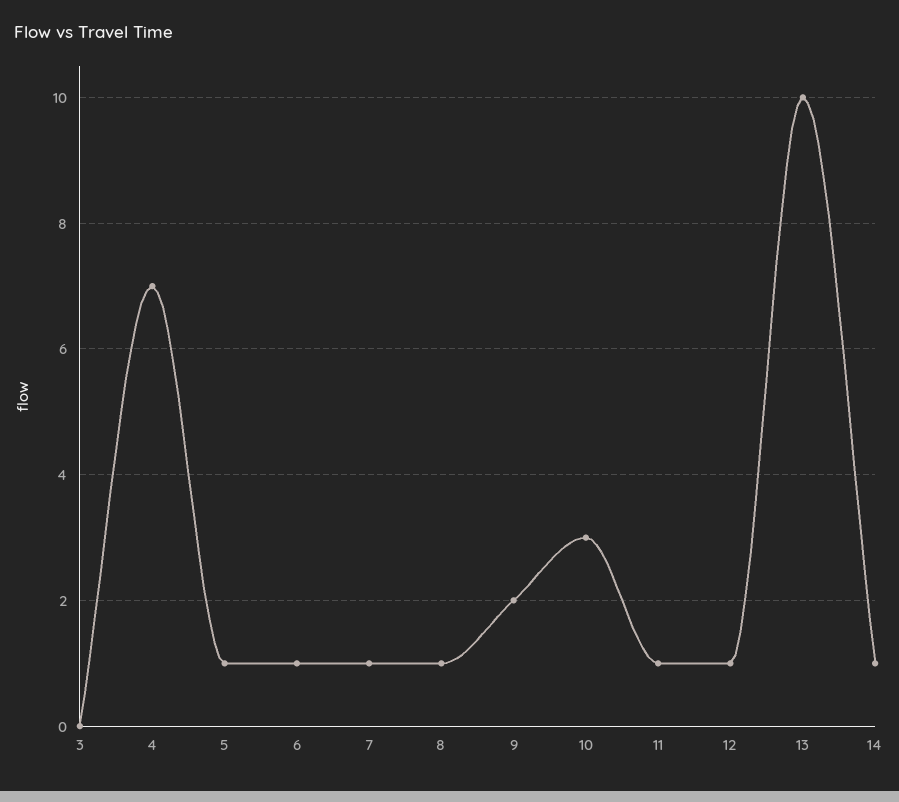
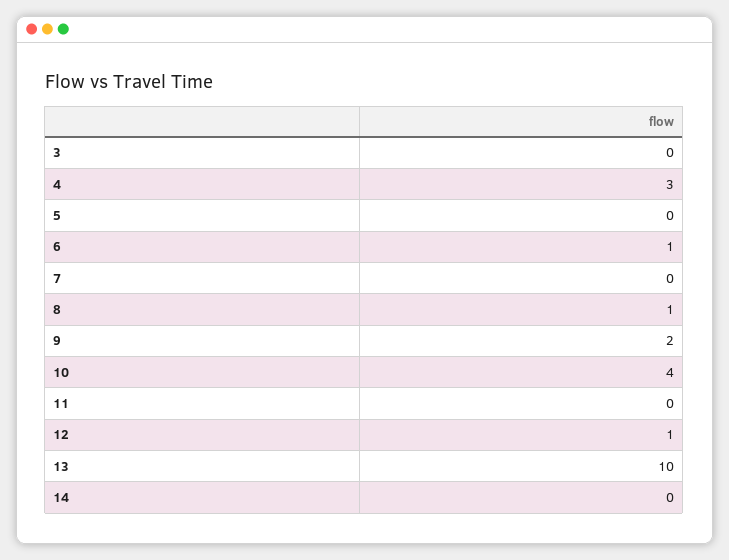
4: 7 -> 3
5: 1 -> 0
7: 1 -> 0
10: 3 -> 4
11: 1 -> 0
14: 1 -> 0

